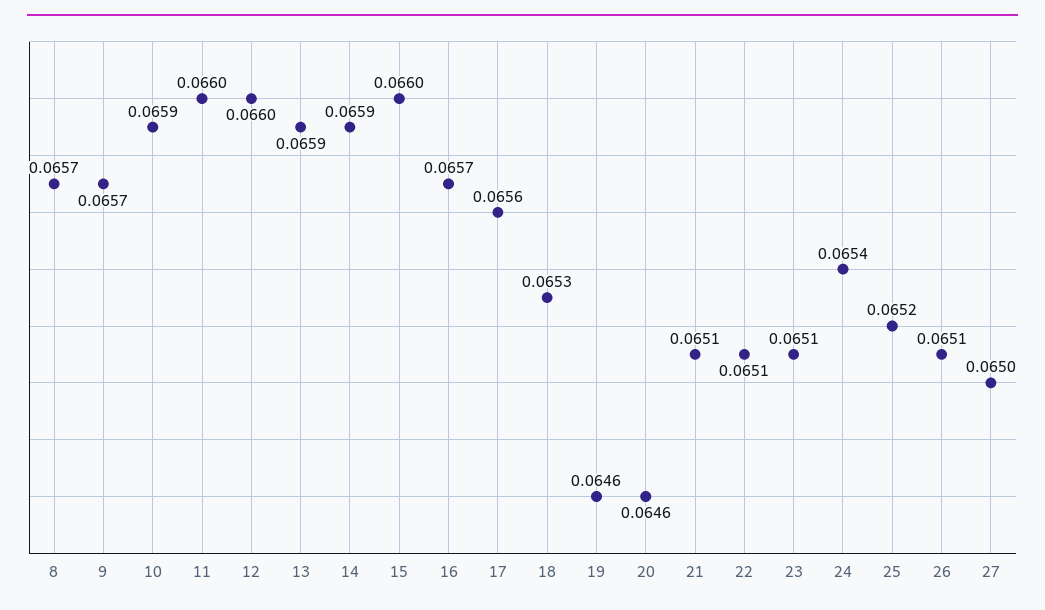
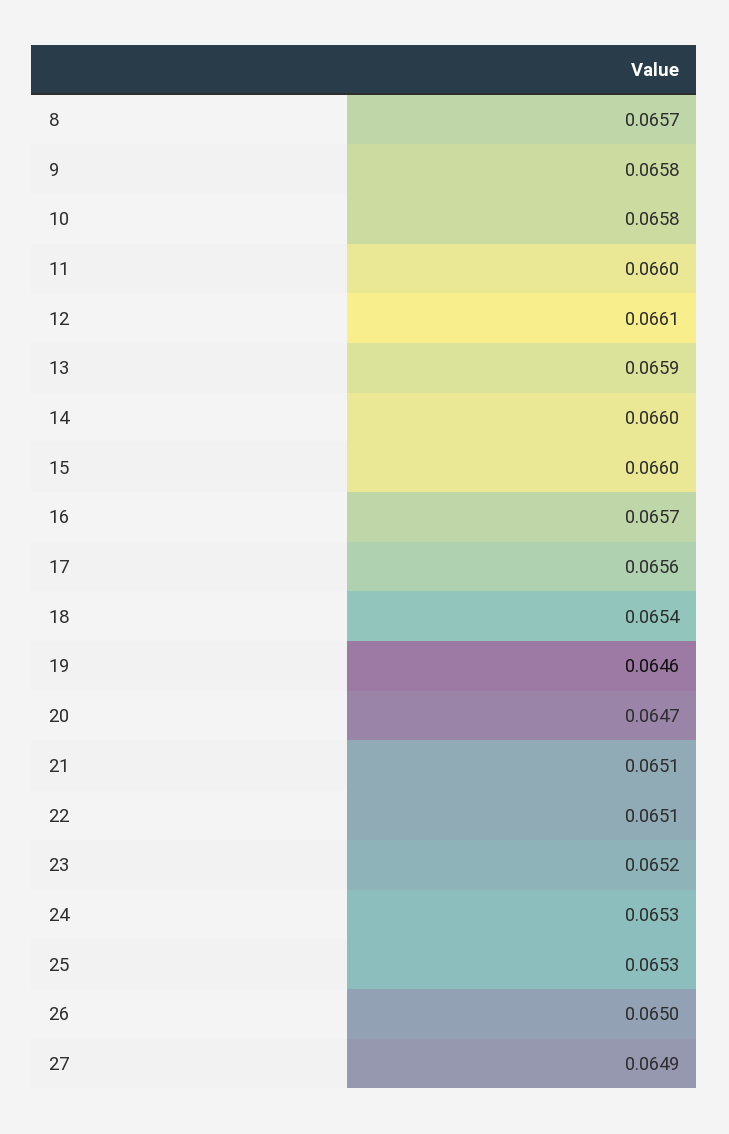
9: 0.0657 -> 0.0658
10: 0.0659 -> 0.0658
12: 0.066 -> 0.0661
14: 0.0659 -> 0.066
18: 0.0653 -> 0.0654
20: 0.0646 -> 0.0647
23: 0.0651 -> 0.0652
24: 0.0654 -> 0.0653
25: 0.0652 -> 0.0653
26: 0.0651 -> 0.065
27: 0.065 -> 0.0649

